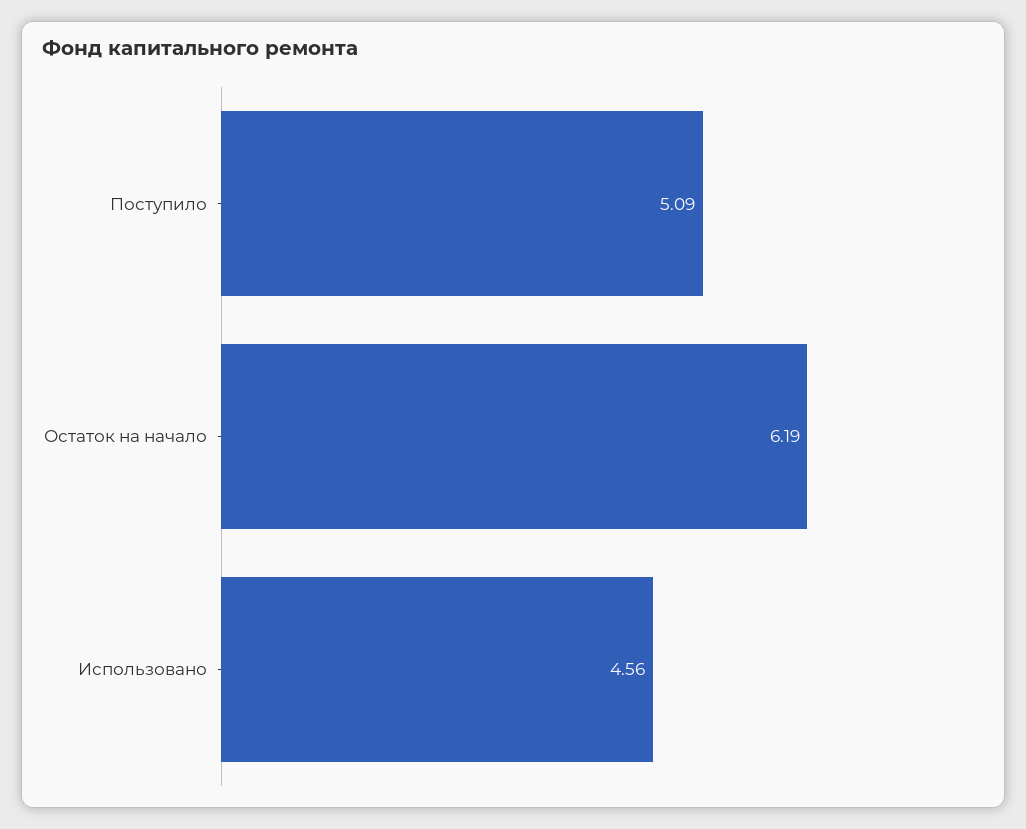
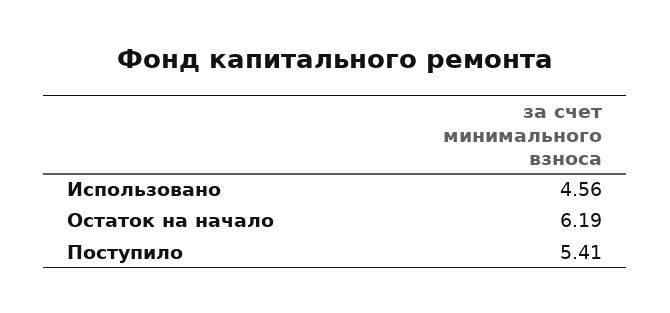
Поступило: 5.09 -> 5.41

